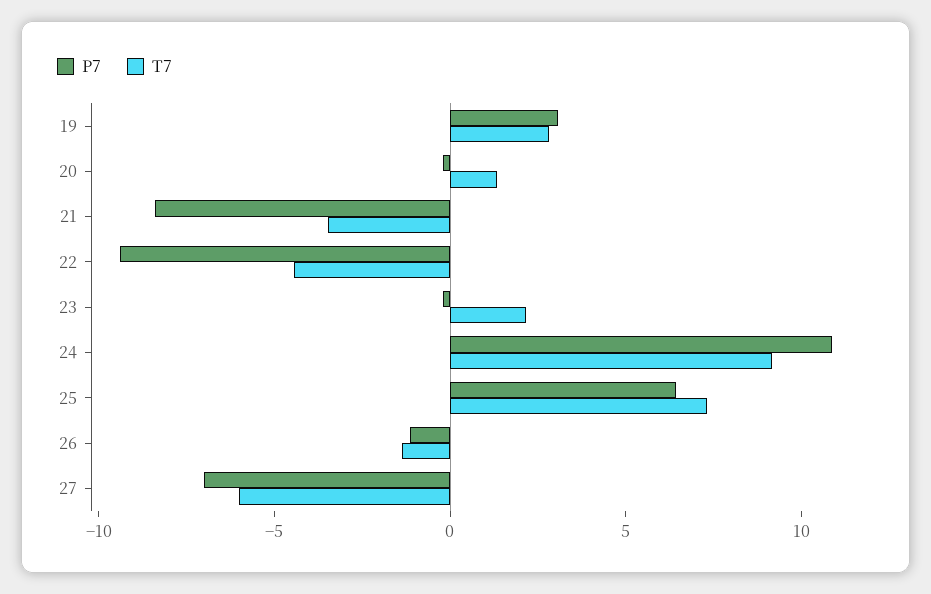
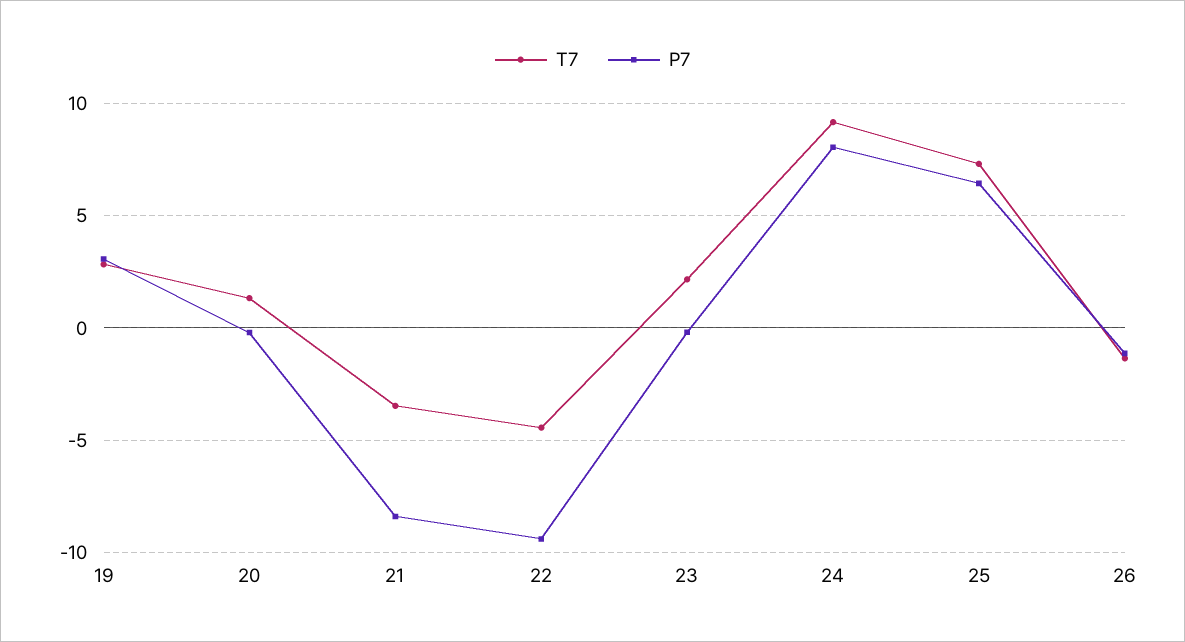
P7, 24: 11 -> 8
P7, 27: -7 -> none
T7, 27: -6 -> none

